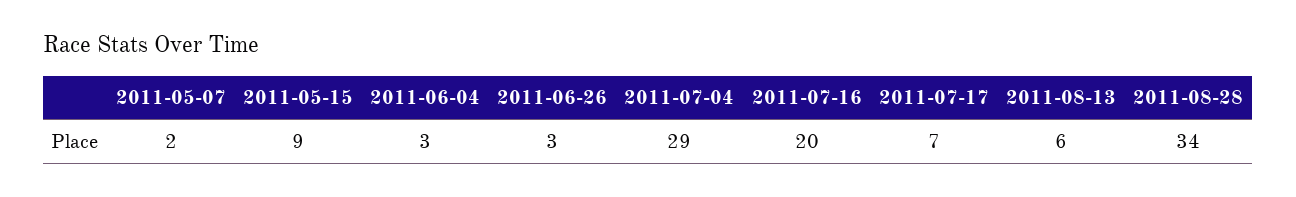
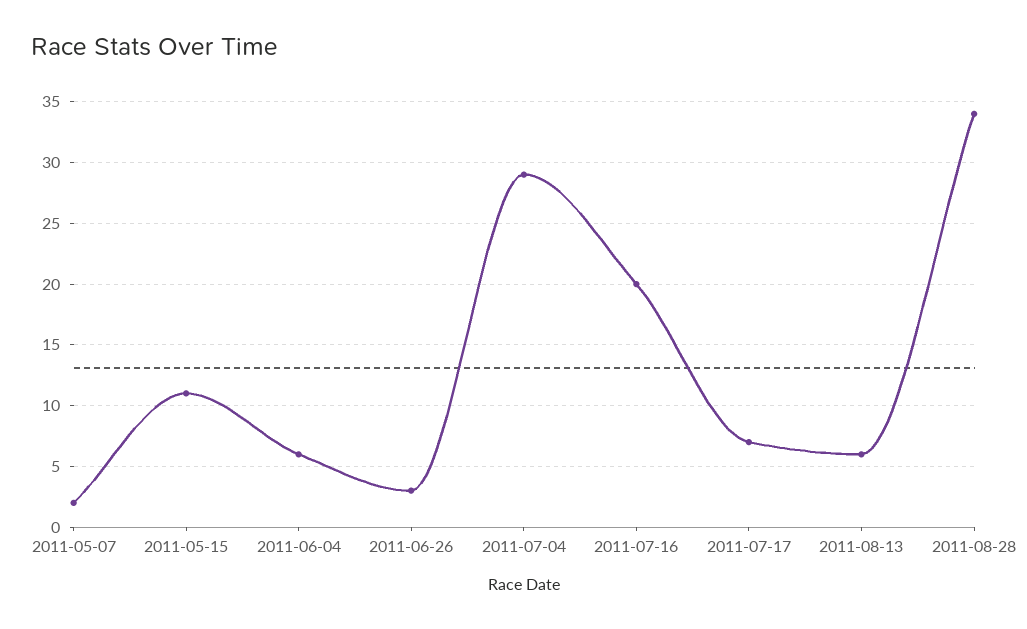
2011-05-15: 9 -> 11
2011-06-04: 3 -> 6

